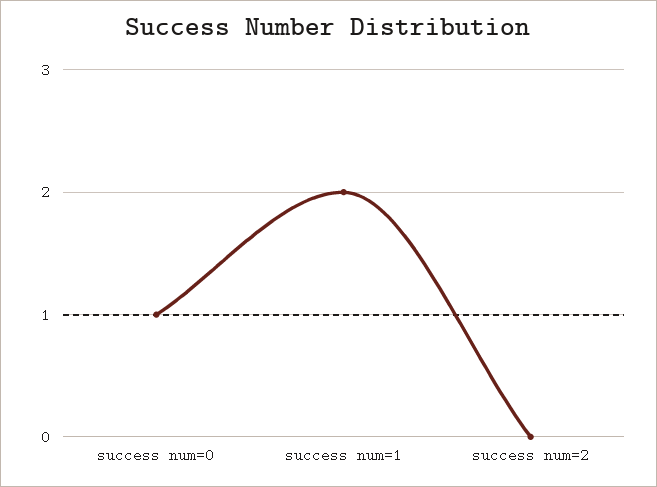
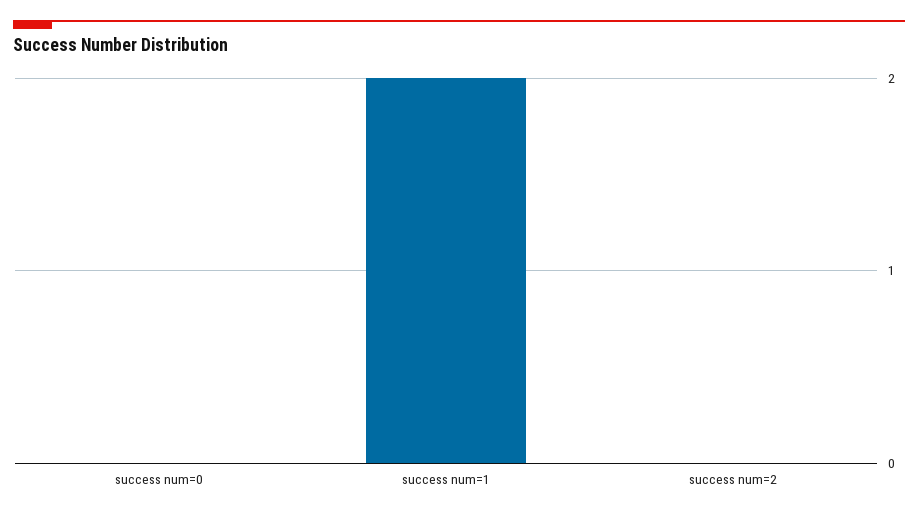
success num=0: 1 -> 0

